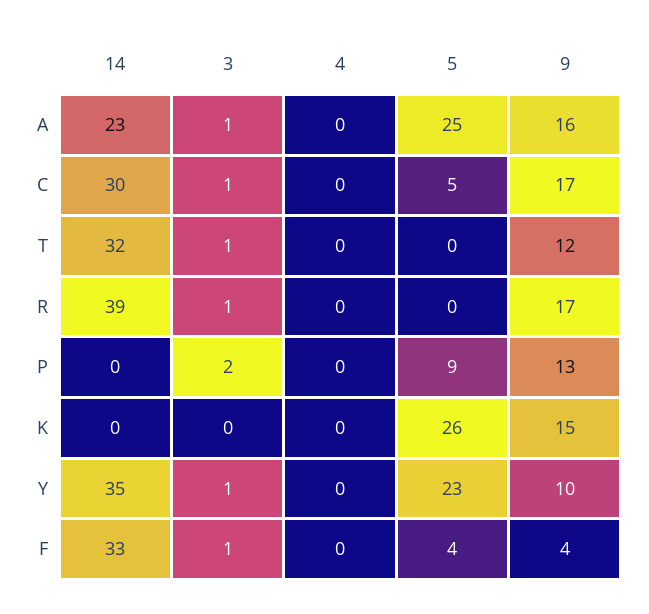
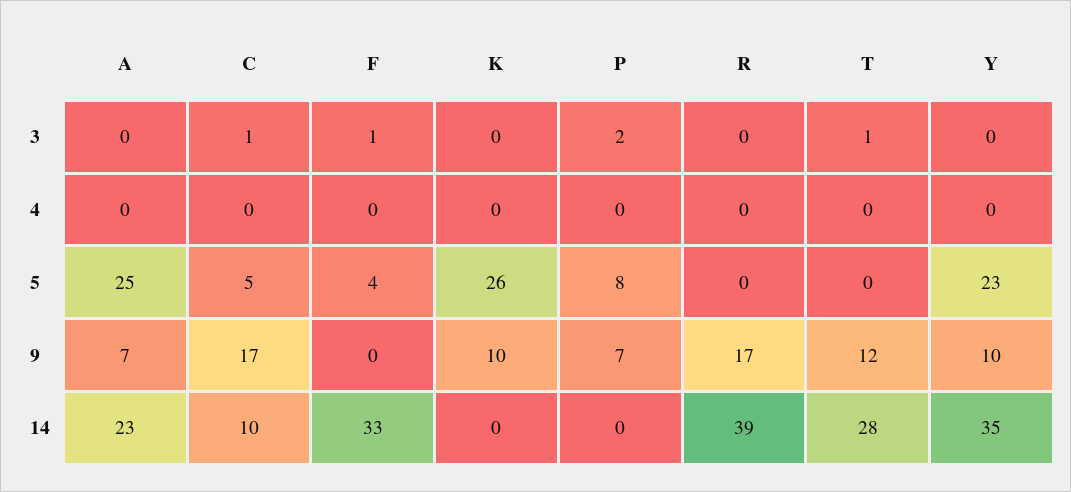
3, A: 1 -> 0
9, A: 16 -> 7
14, C: 30 -> 10
14, T: 32 -> 28
3, R: 1 -> 0
5, P: 9 -> 8
9, P: 13 -> 7
9, K: 15 -> 10
3, Y: 1 -> 0
9, F: 4 -> 0

